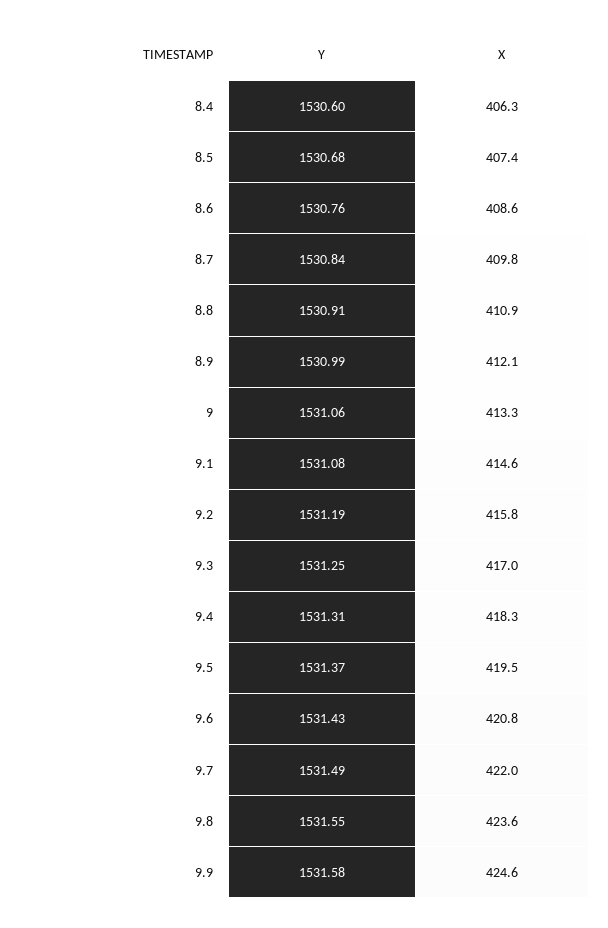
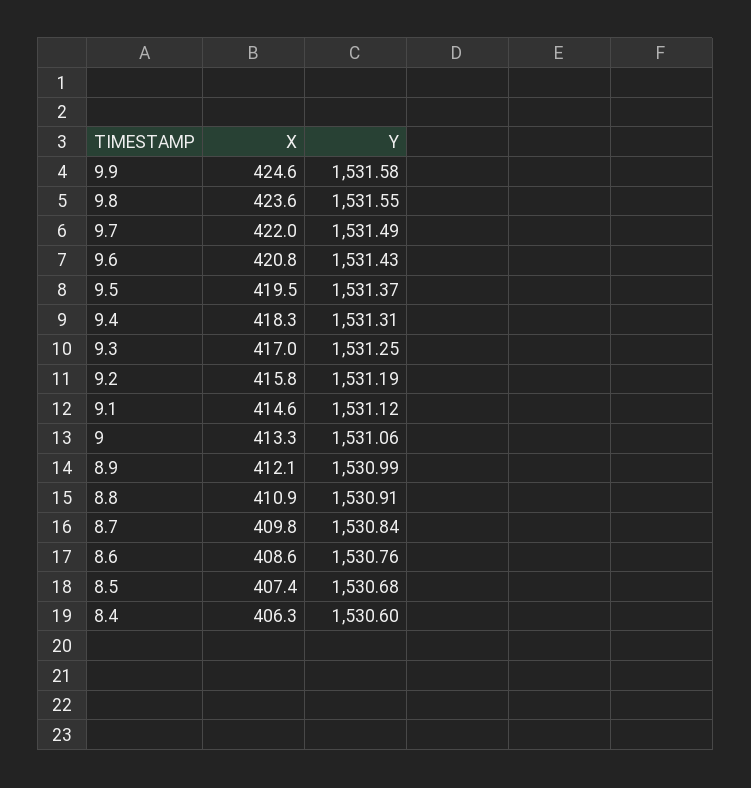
Y, 9.1: 1531.08 -> 1531.12

